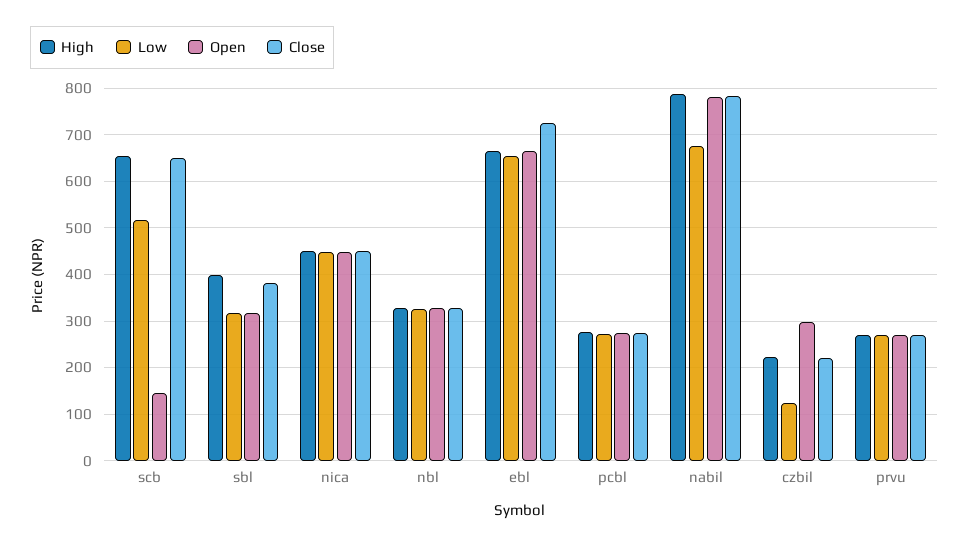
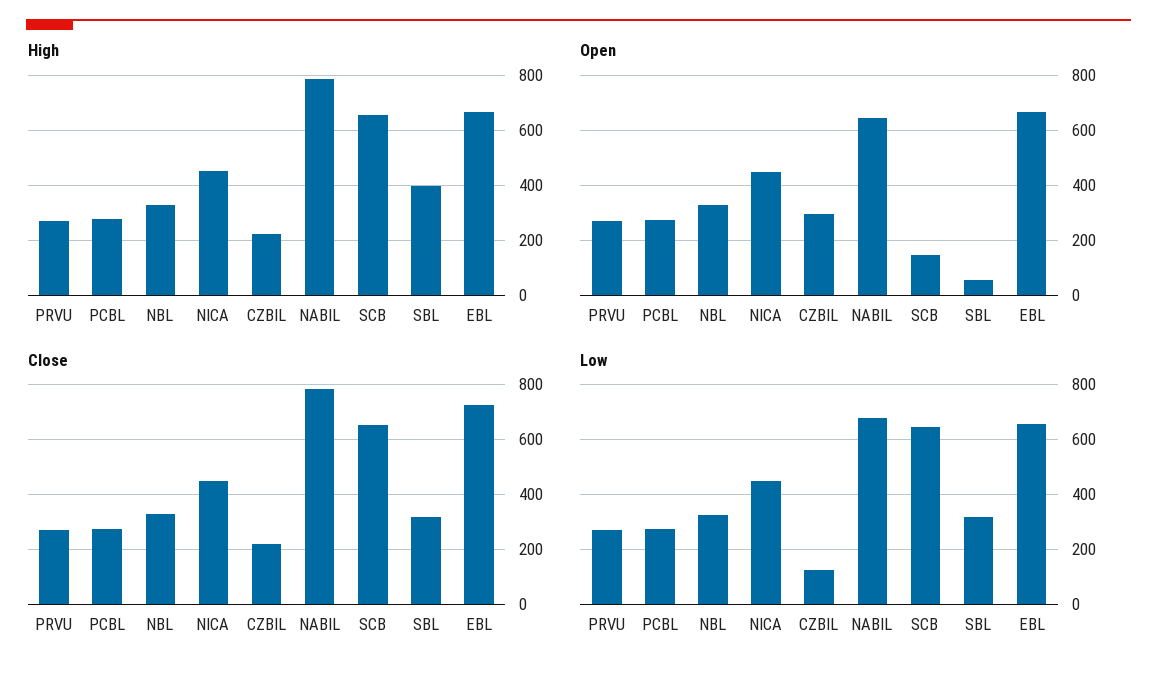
Low, scb: 520 -> 650
Open, sbl: 320 -> 50
Close, sbl: 380 -> 325
Open, nabil: 780 -> 650

